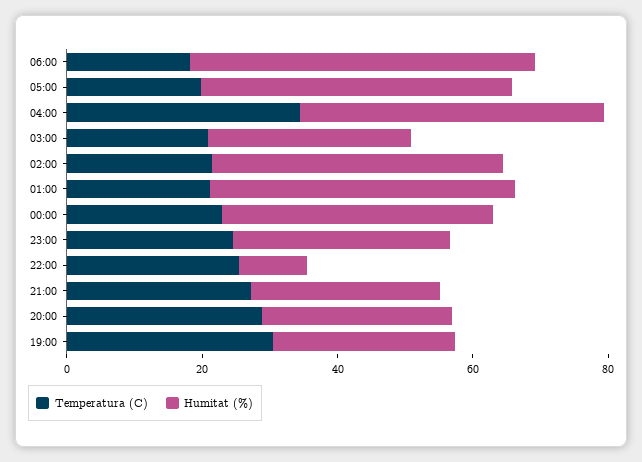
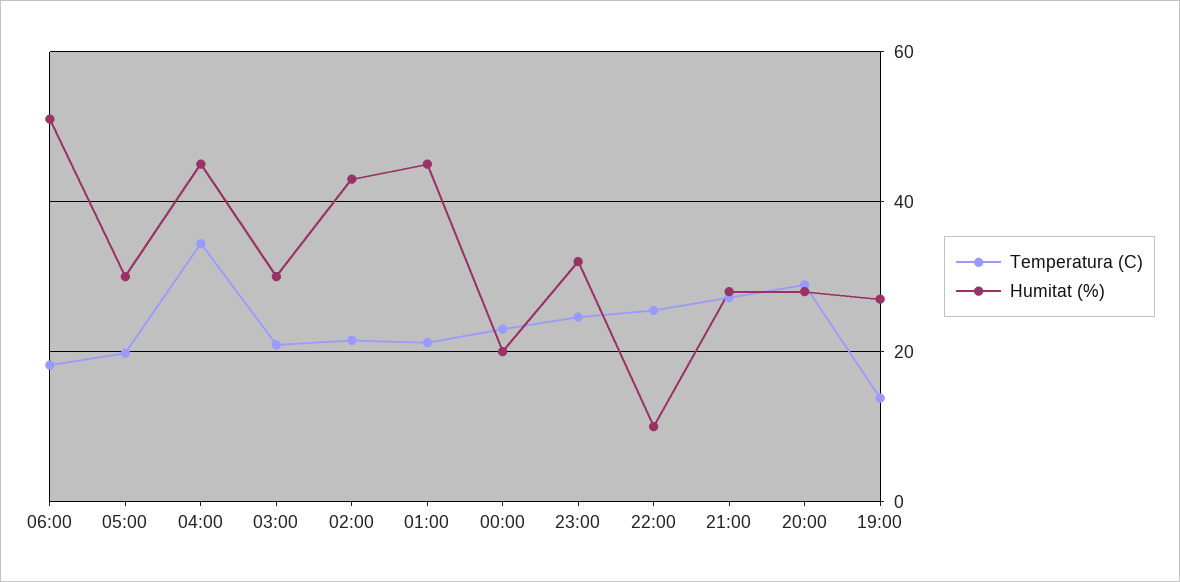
Humitat (%), 05:00: 45 -> 30
Humitat (%), 00:00: 40 -> 20
Temperatura (C), 19:00: 30 -> 14

